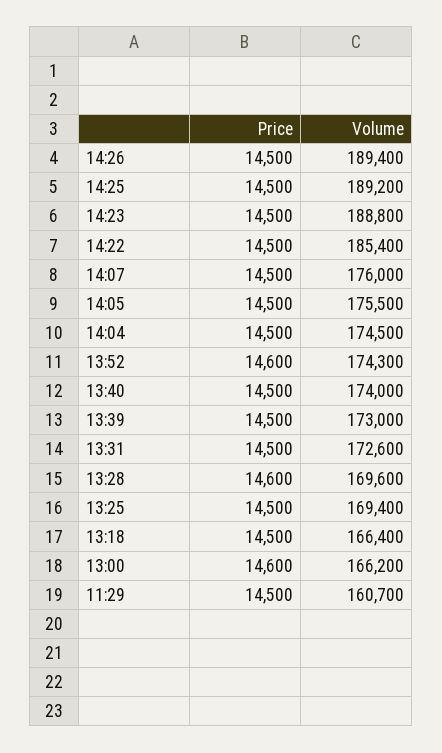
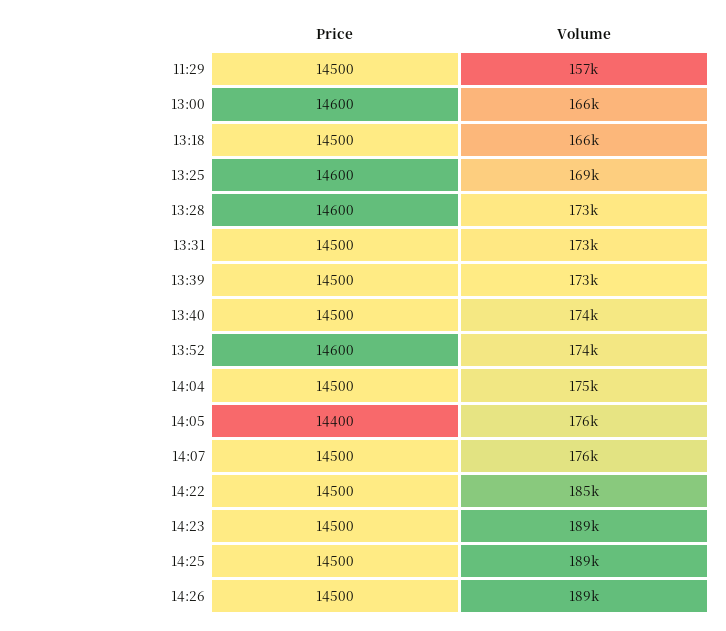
Price, 14:05: 14500 -> 14400
Volume, 13:28: 169600 -> 173000
Price, 13:25: 14500 -> 14600
Volume, 11:29: 160700 -> 157000

